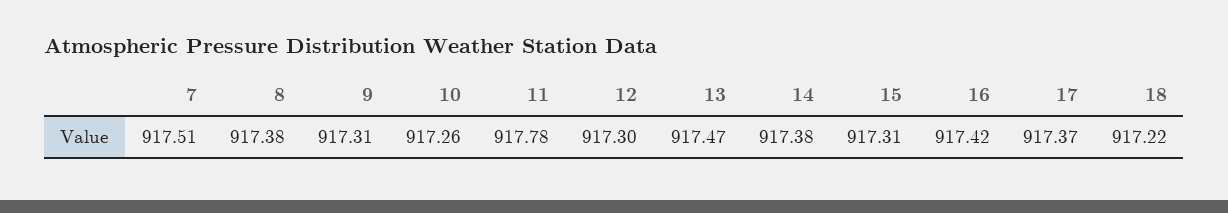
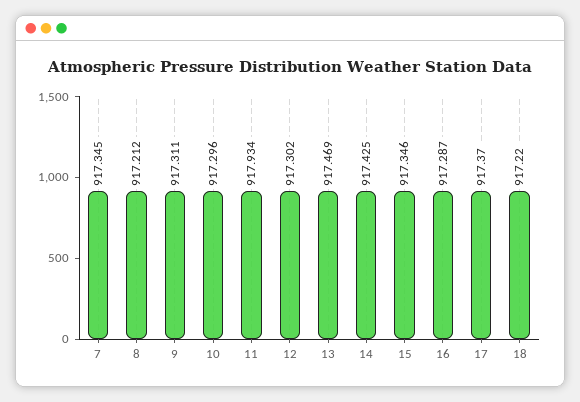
7: 917.51 -> 917.345
8: 917.38 -> 917.212
10: 917.26 -> 917.296
11: 917.78 -> 917.934
14: 917.38 -> 917.425
15: 917.31 -> 917.346
16: 917.42 -> 917.287

